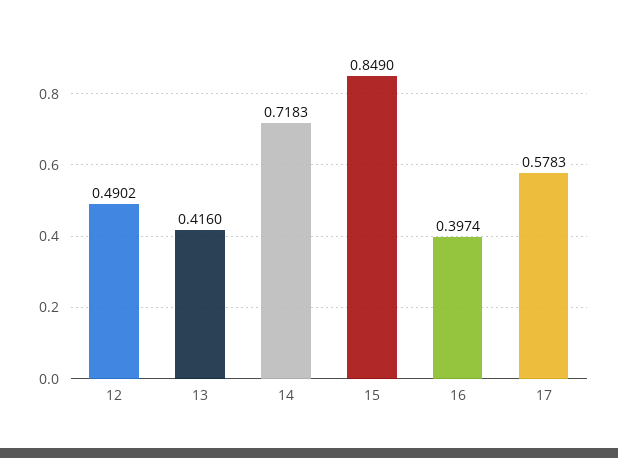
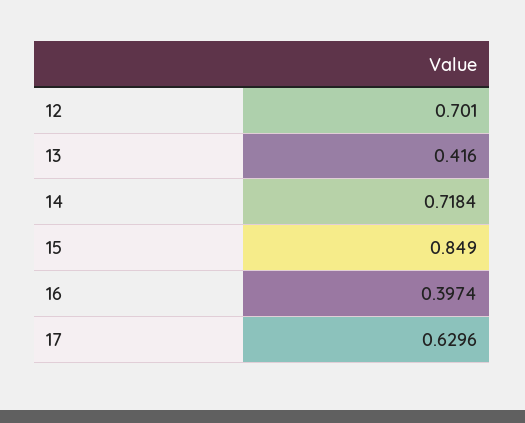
12: 0.4902 -> 0.701
14: 0.7183 -> 0.7184
17: 0.5783 -> 0.6296

